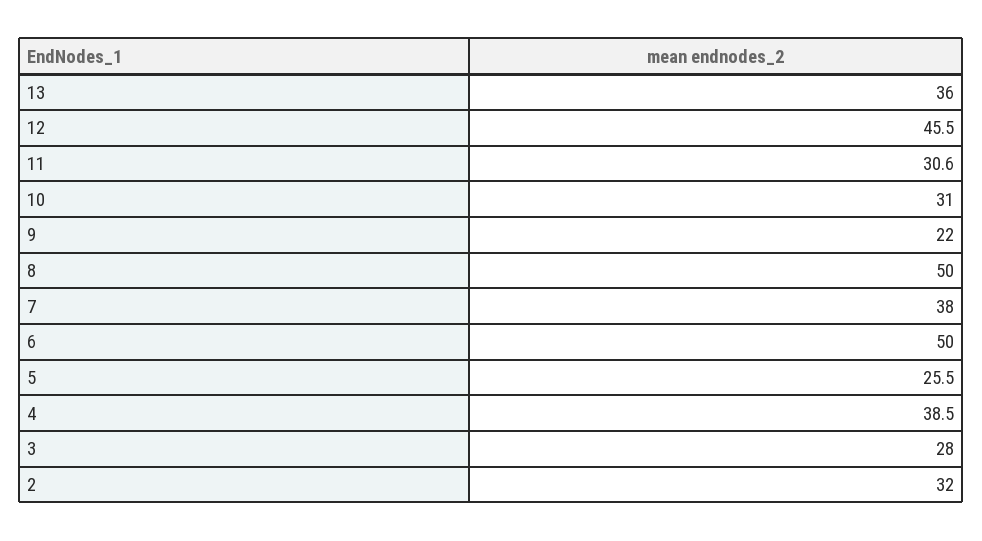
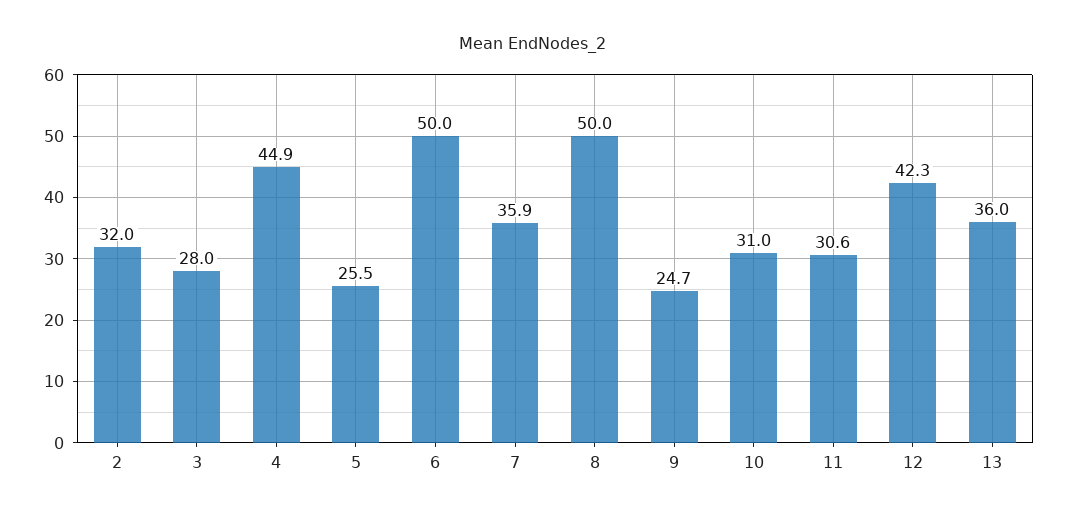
12: 45.5 -> 42.3
9: 22 -> 24.7
7: 38 -> 35.9
4: 38.5 -> 44.9

